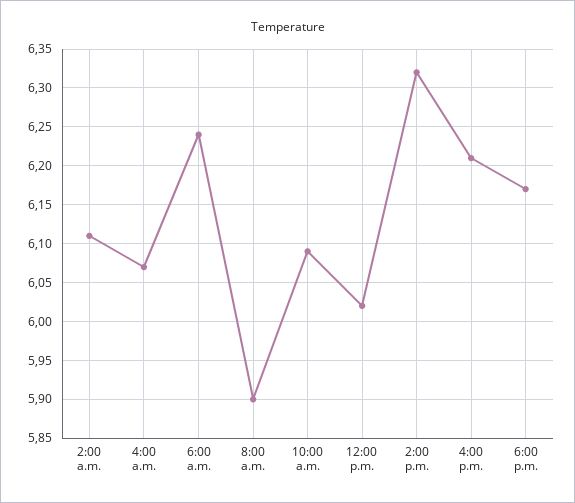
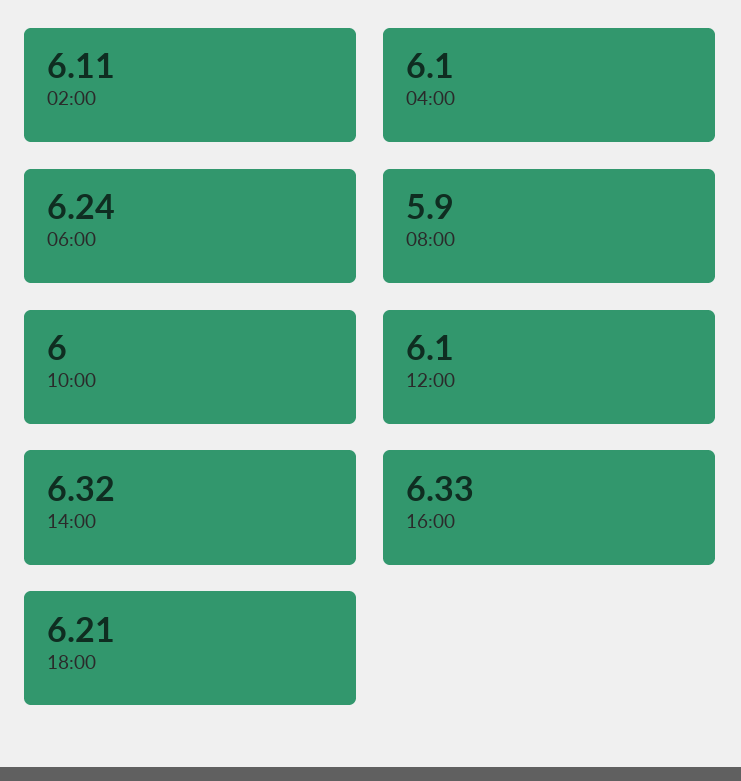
4:00 a.m.: 6.07 -> 6.1
10:00 a.m.: 6.09 -> 6
12:00 p.m.: 6.02 -> 6.1
4:00 p.m.: 6.21 -> 6.33
6:00 p.m.: 6.17 -> 6.21

